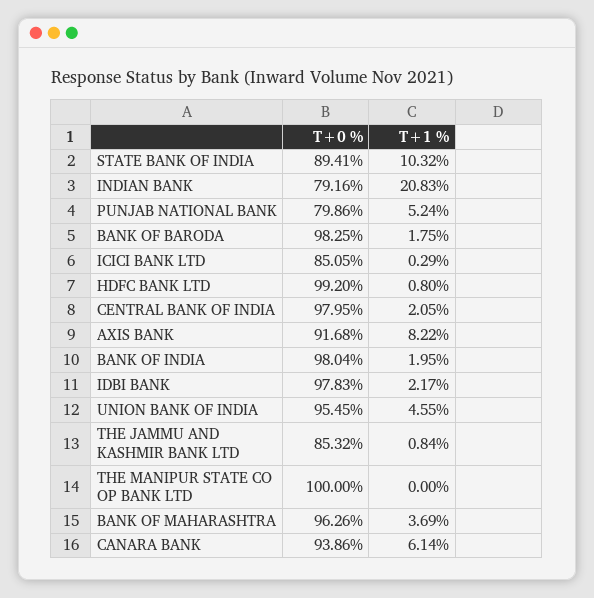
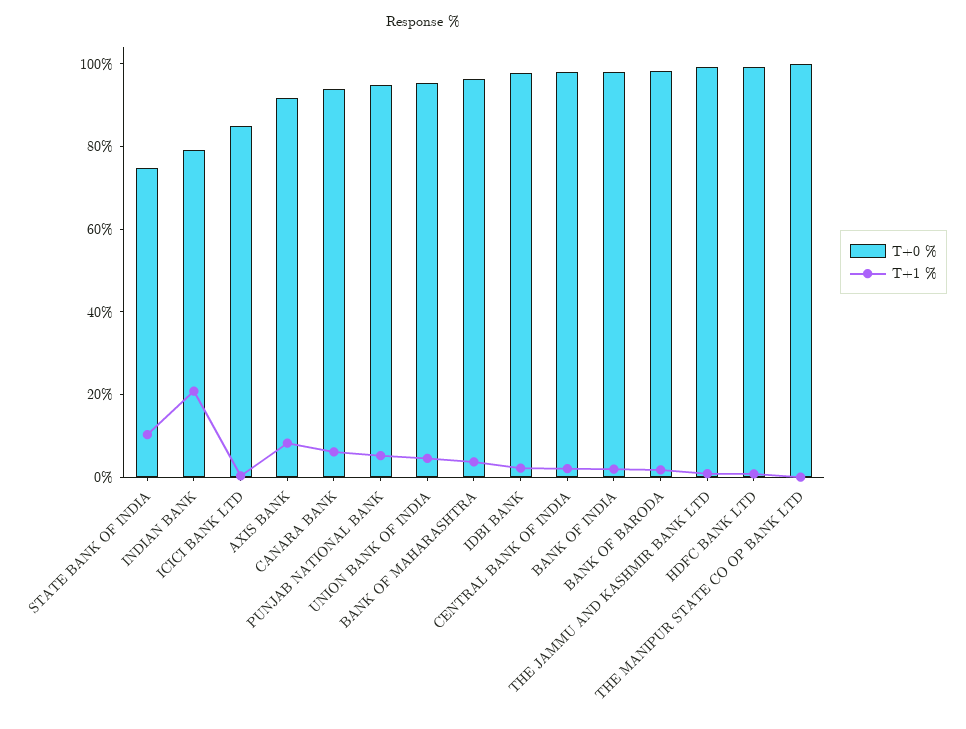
T+0 %, STATE BANK OF INDIA: 89.41 -> 75
T+0 %, PUNJAB NATIONAL BANK: 79.86 -> 95
T+0 %, THE JAMMU AND KASHMIR BANK LTD: 85.32 -> 100

